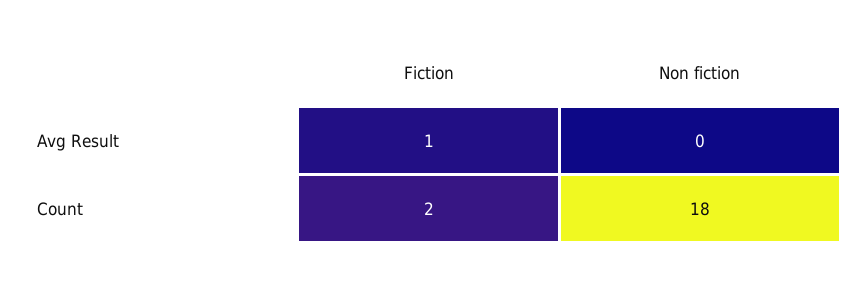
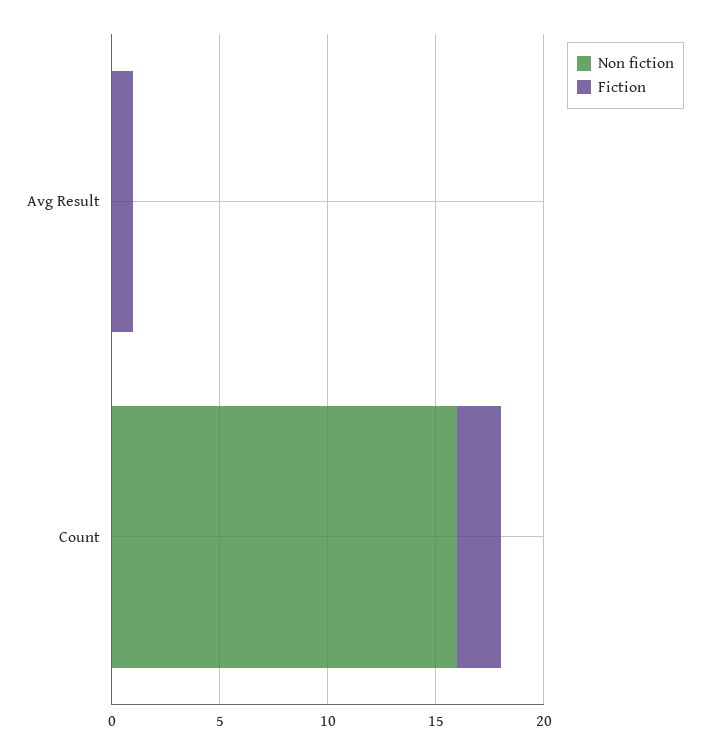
Non fiction, Count: 18 -> 16

